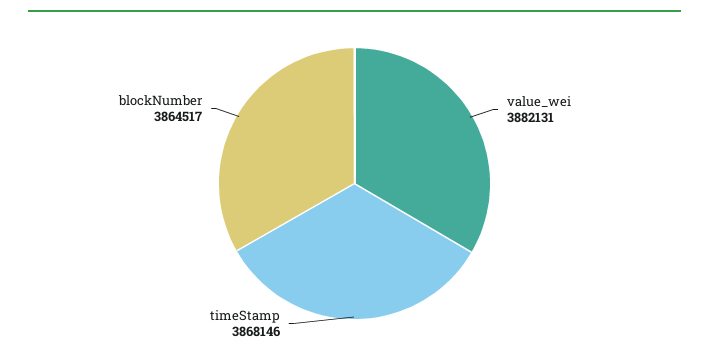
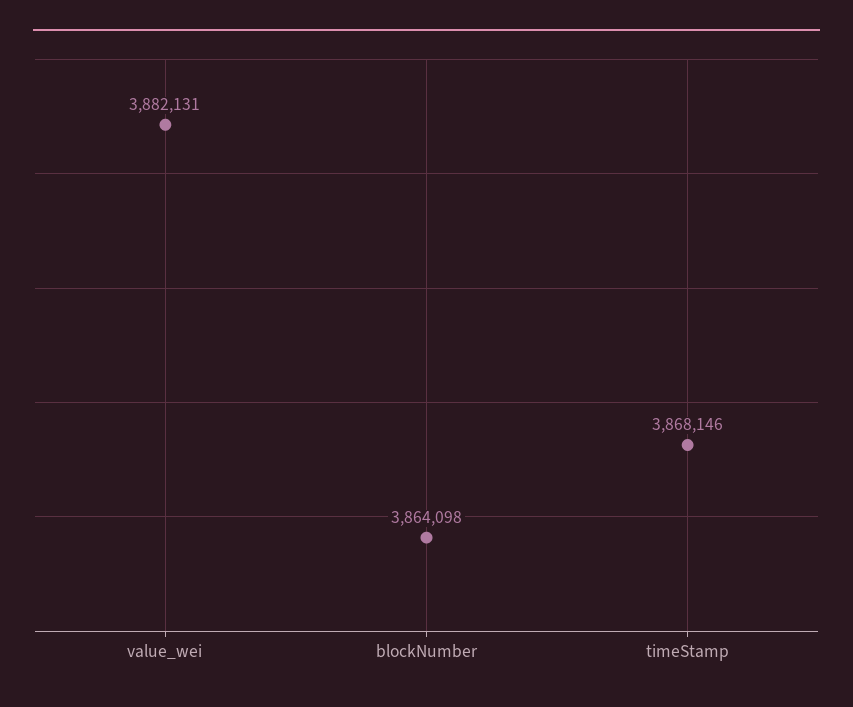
blockNumber: 3864517 -> 3864098

